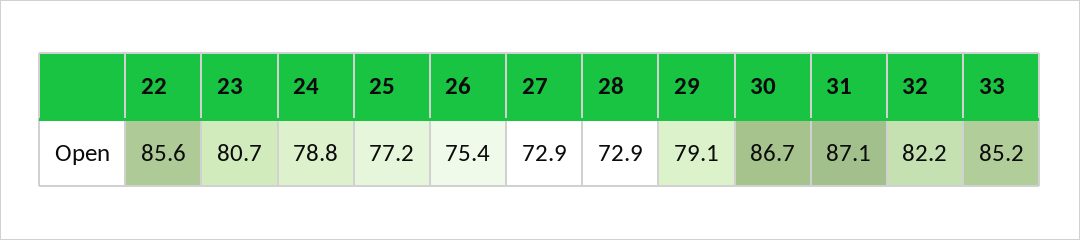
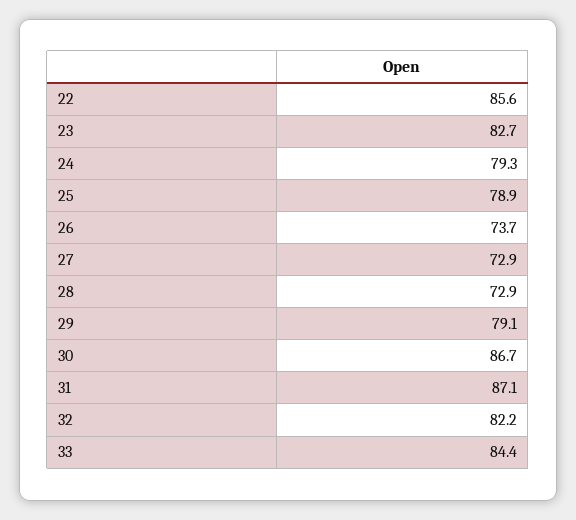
23: 80.7 -> 82.7
24: 78.8 -> 79.3
25: 77.2 -> 78.9
26: 75.4 -> 73.7
33: 85.2 -> 84.4

